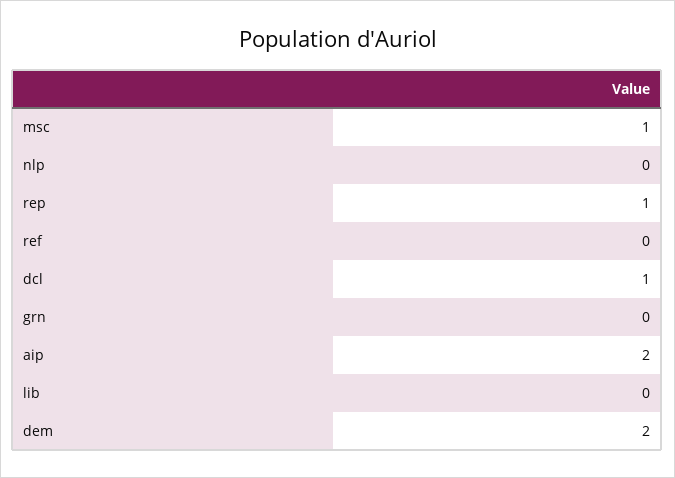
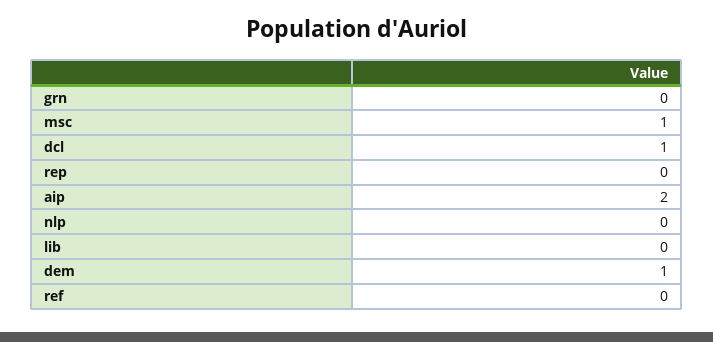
rep: 1 -> 0
dem: 2 -> 1

